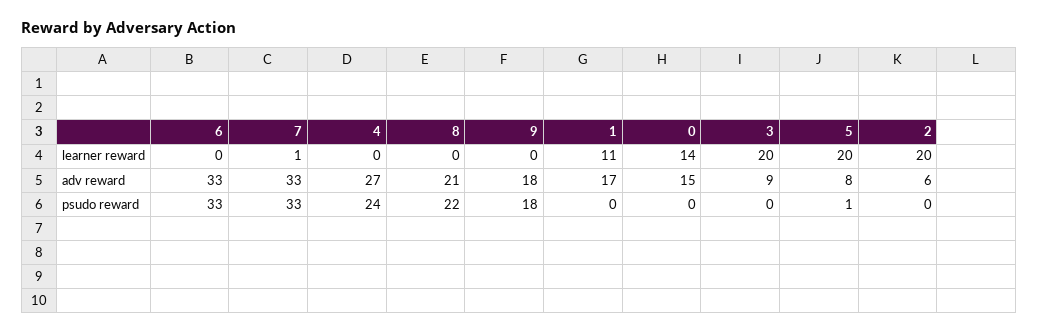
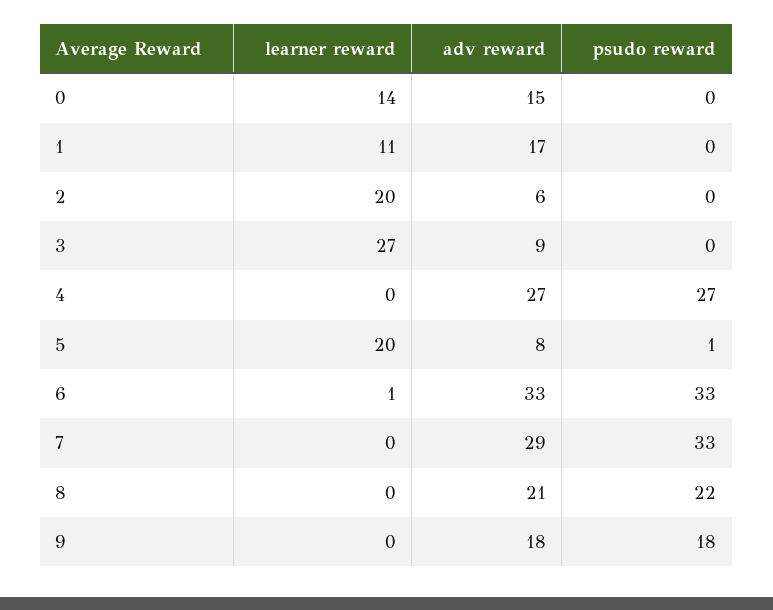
6, learner reward: 0 -> 1
7, learner reward: 1 -> 0
3, learner reward: 20 -> 27
7, adv reward: 33 -> 29
4, psudo reward: 24 -> 27

